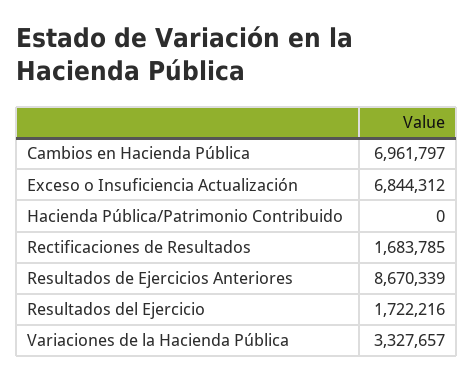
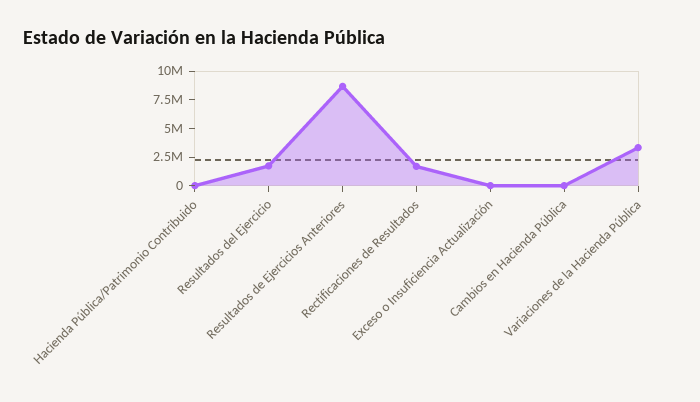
Cambios en Hacienda Pública: 6961797 -> 0
Exceso o Insuficiencia Actualización: 6844312 -> 0

